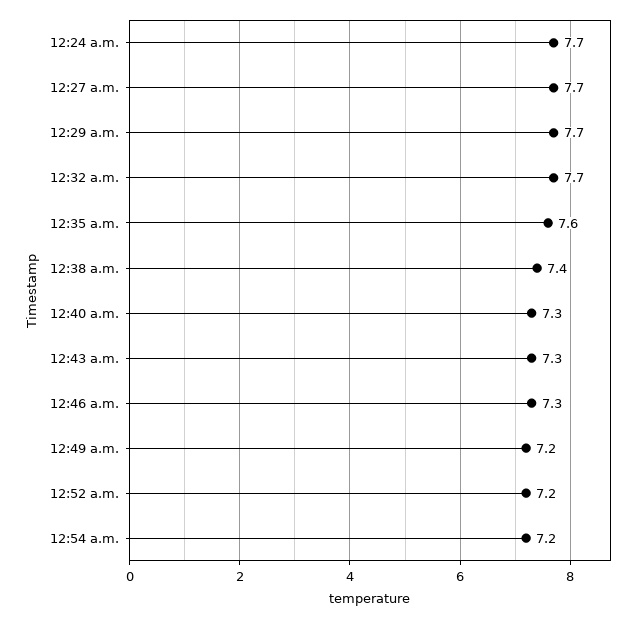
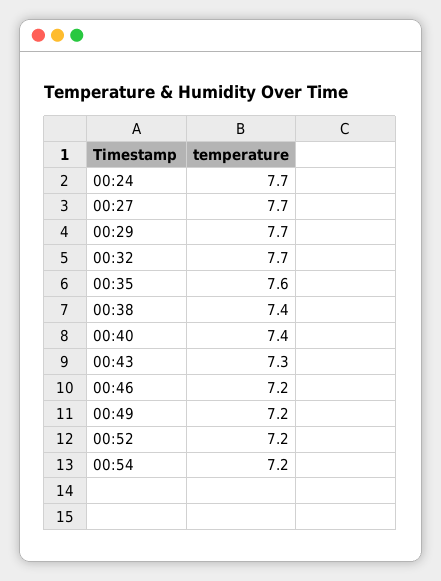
12:40 a.m.: 7.3 -> 7.4
12:46 a.m.: 7.3 -> 7.2

